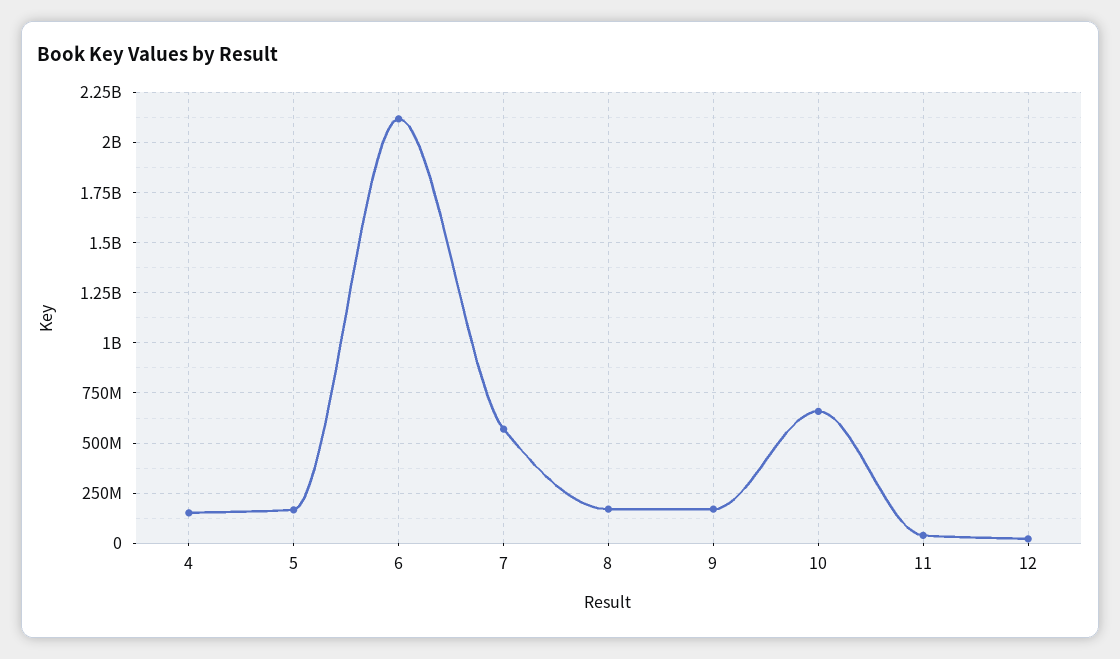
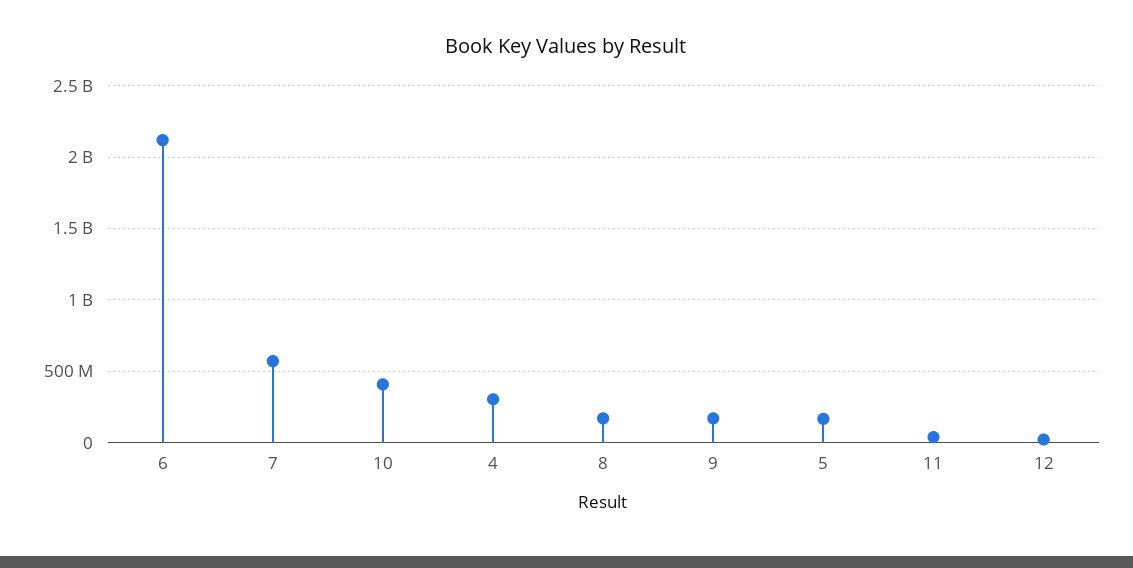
4: 150000000 -> 300000000
10: 650000000 -> 400000000

